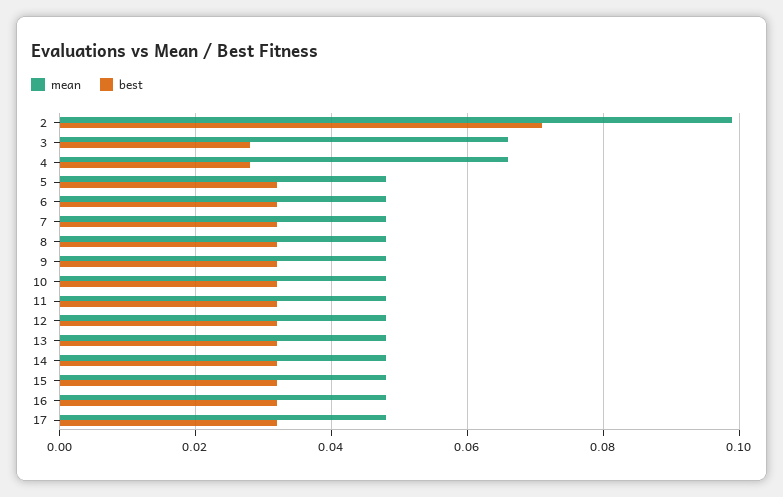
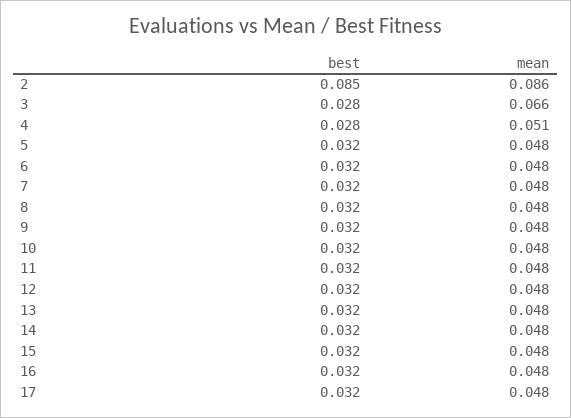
mean, 2: 0.1 -> 0.086
best, 2: 0.07 -> 0.085
mean, 4: 0.065 -> 0.051

